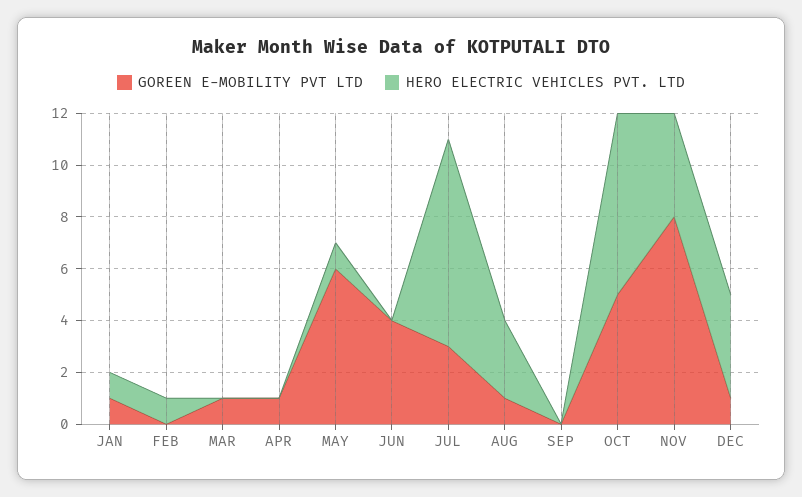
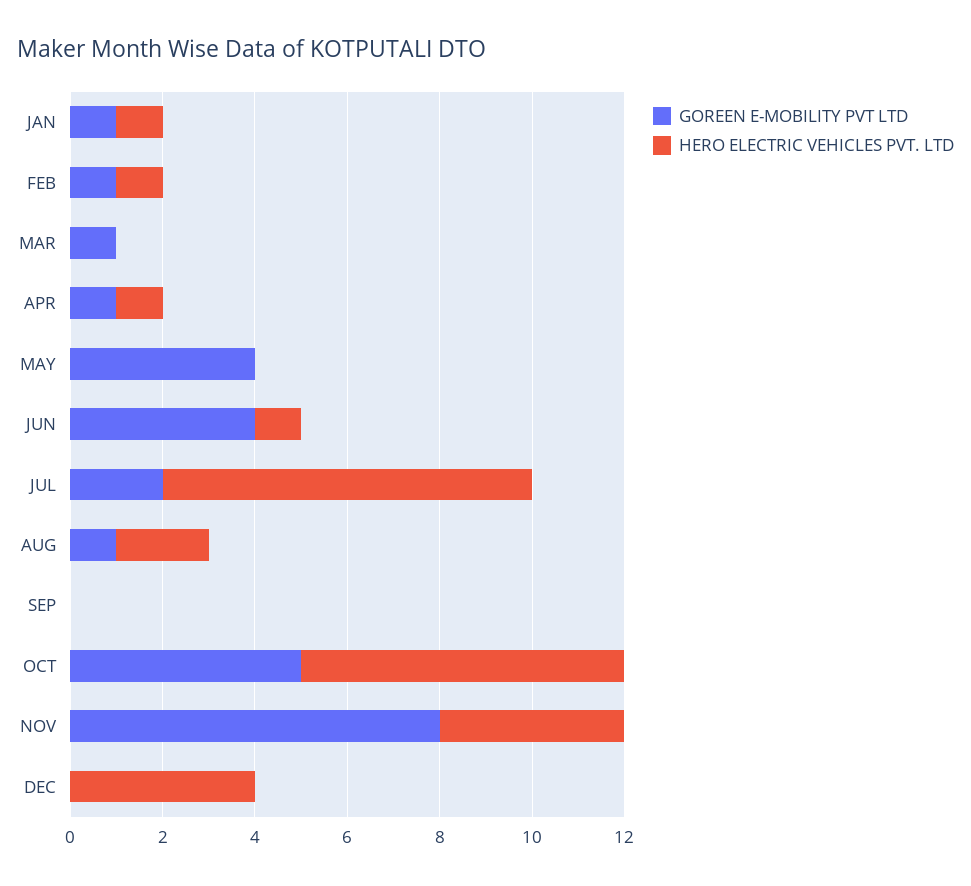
GOREEN E-MOBILITY PVT LTD, FEB: 0 -> 1
HERO ELECTRIC VEHICLES PVT. LTD, APR: 0 -> 1
GOREEN E-MOBILITY PVT LTD, MAY: 6 -> 4
HERO ELECTRIC VEHICLES PVT. LTD, MAY: 1 -> 0
HERO ELECTRIC VEHICLES PVT. LTD, JUN: 0 -> 1
GOREEN E-MOBILITY PVT LTD, JUL: 3 -> 2
HERO ELECTRIC VEHICLES PVT. LTD, AUG: 3 -> 2
GOREEN E-MOBILITY PVT LTD, DEC: 1 -> 0

